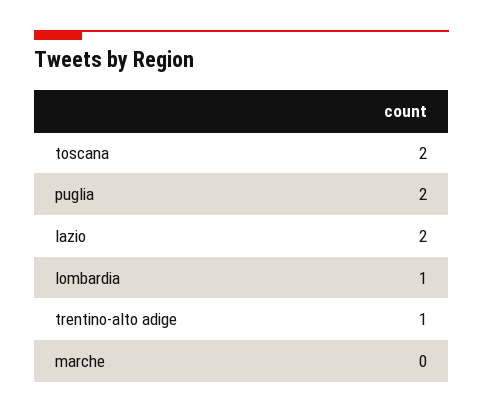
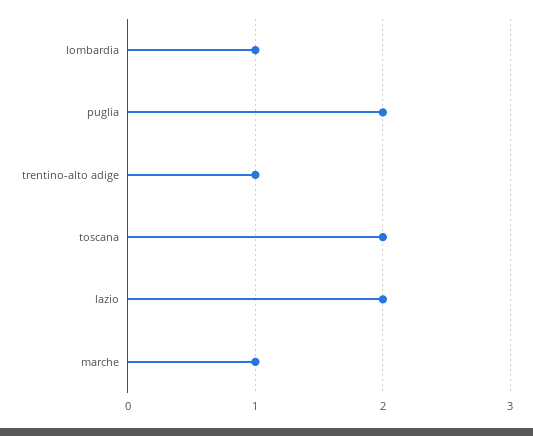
marche: 0 -> 1

